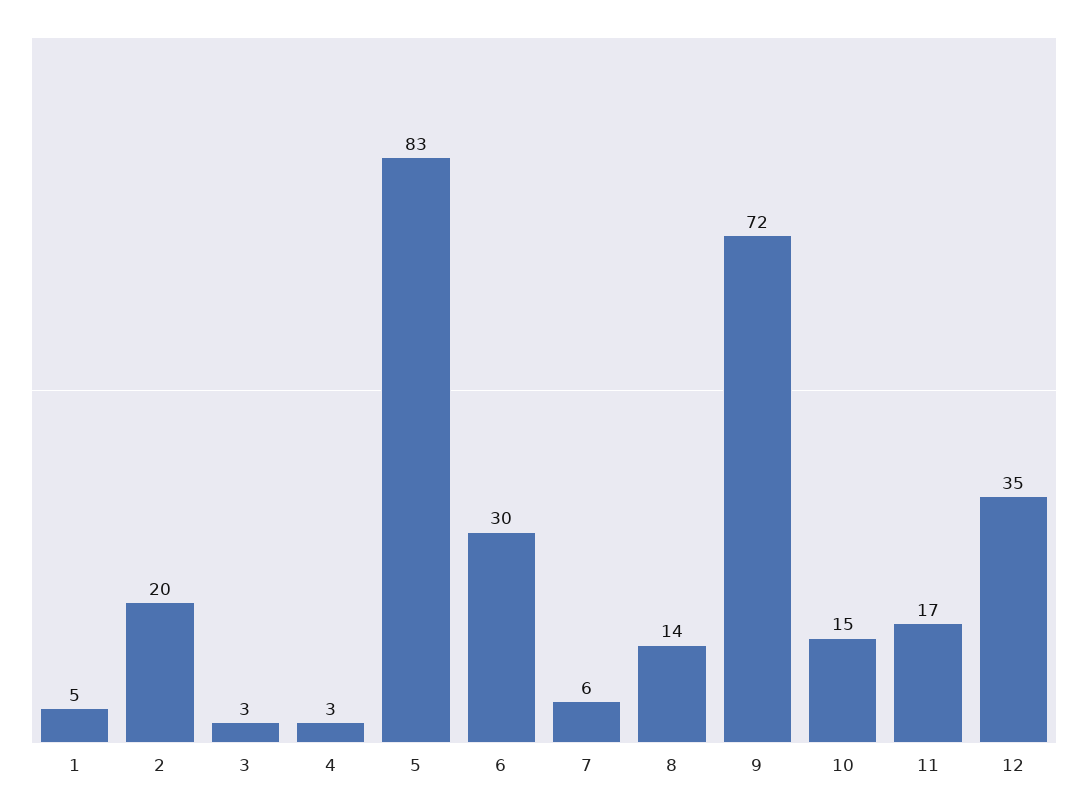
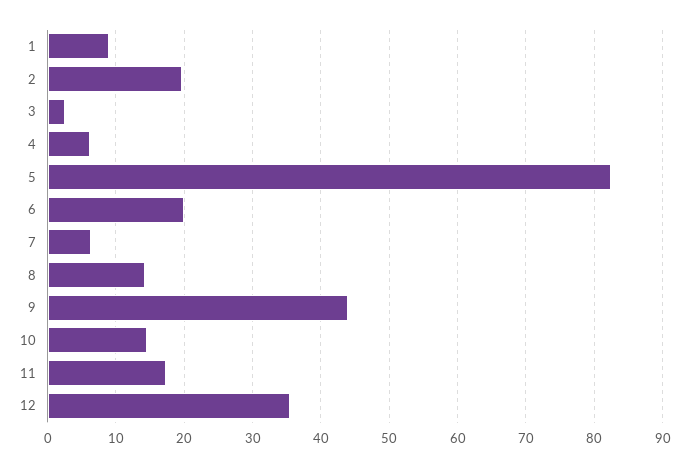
1: 5 -> 9
4: 3 -> 6
6: 30 -> 20
9: 72 -> 44

